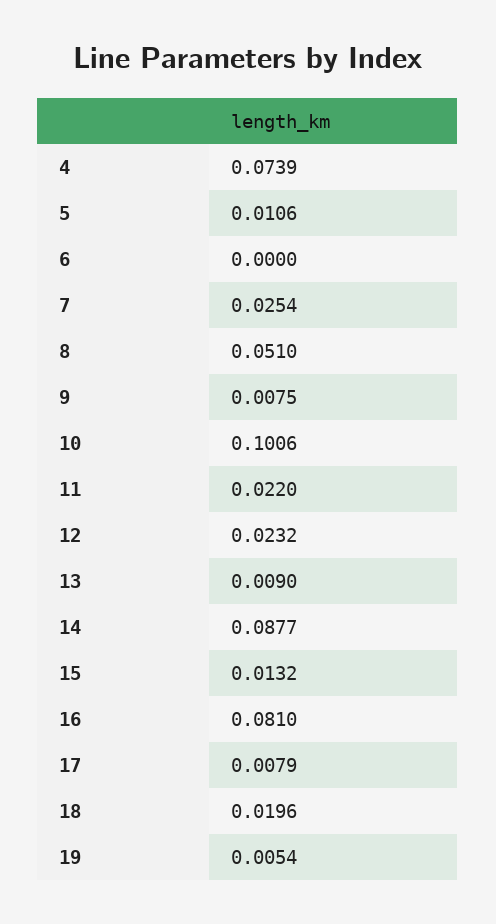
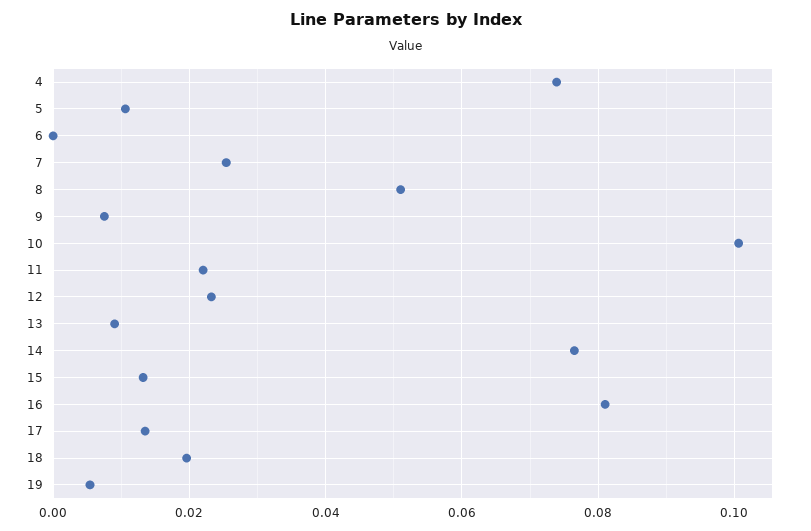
14: 0.0877 -> 0.076
17: 0.0079 -> 0.014

